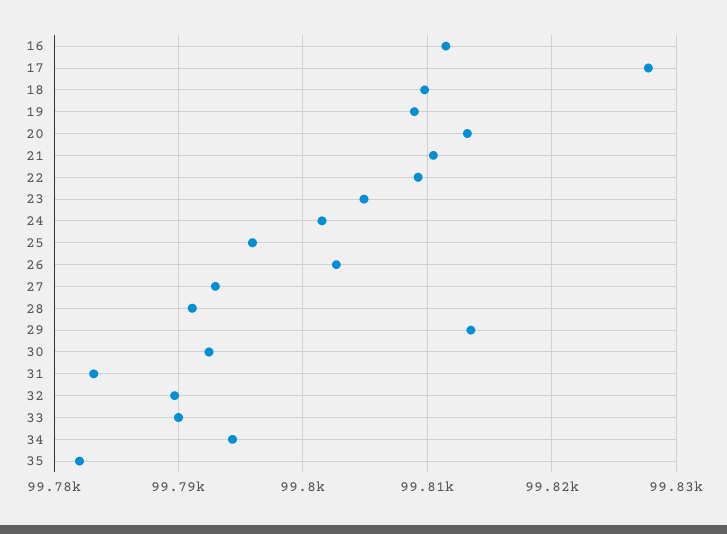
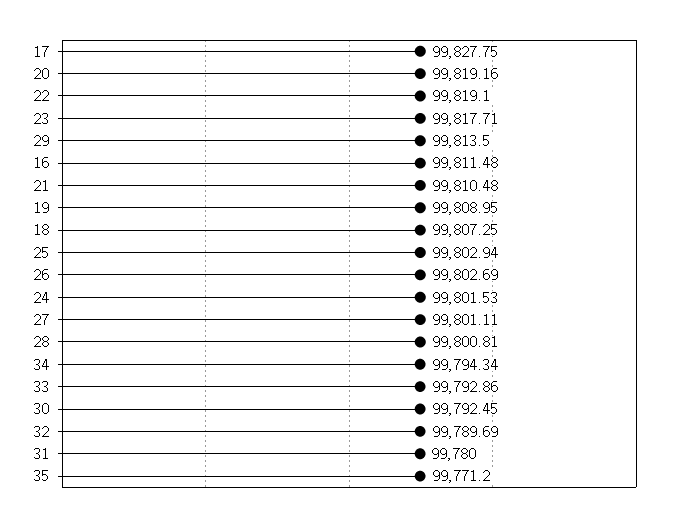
18: 99810 -> 99807.25
20: 99813 -> 99819.16
22: 99809 -> 99819.1
23: 99805 -> 99817.71
25: 99796 -> 99802.94
27: 99793 -> 99801.11
28: 99791 -> 99800.81
31: 99783 -> 99780
33: 99790 -> 99792.86
35: 99782 -> 99771.2

